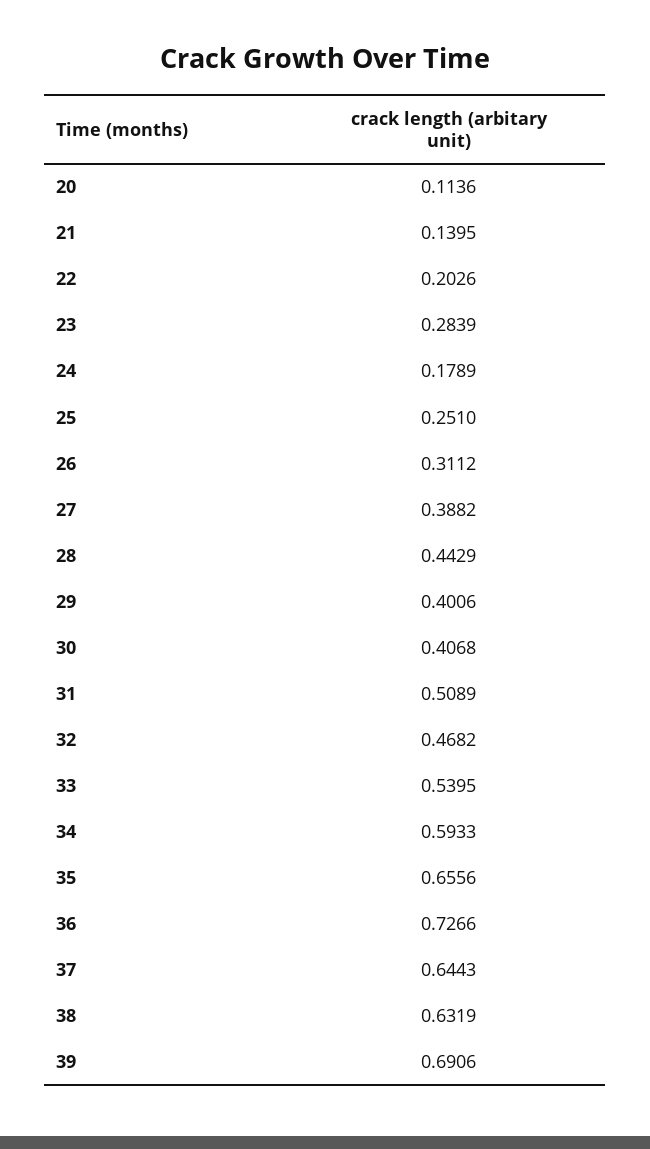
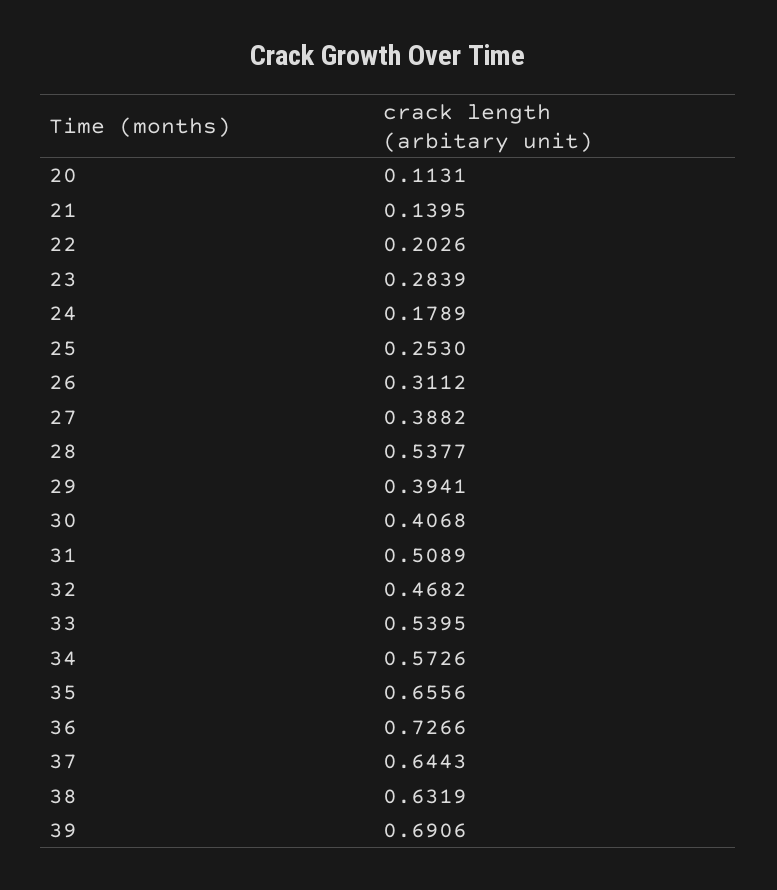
20: 0.1136 -> 0.1131
25: 0.251 -> 0.253
28: 0.4429 -> 0.5377
29: 0.4006 -> 0.3941
34: 0.5933 -> 0.5726

